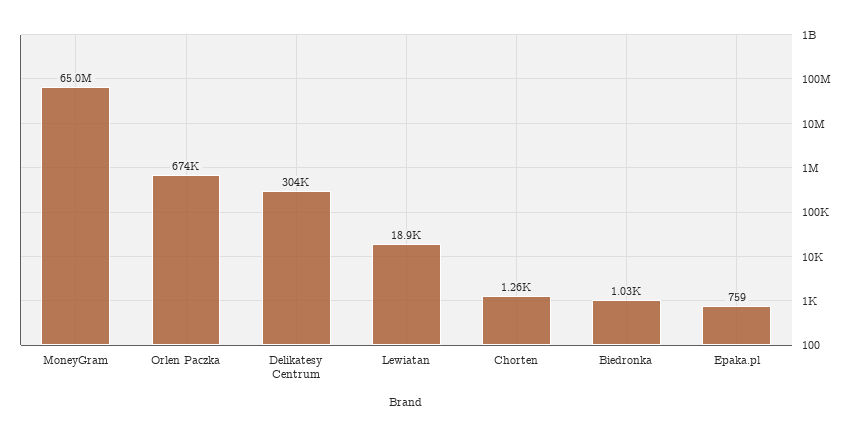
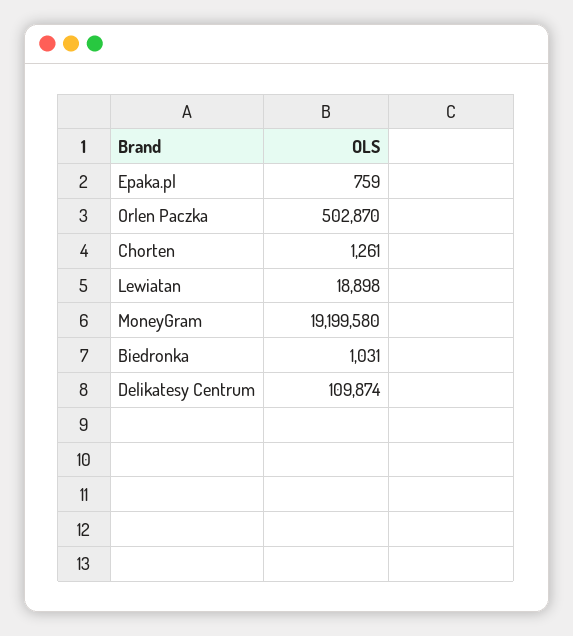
MoneyGram: 65000000 -> 19199580
Orlen Paczka: 674000 -> 502870
Delikatesy Centrum: 304000 -> 109874

